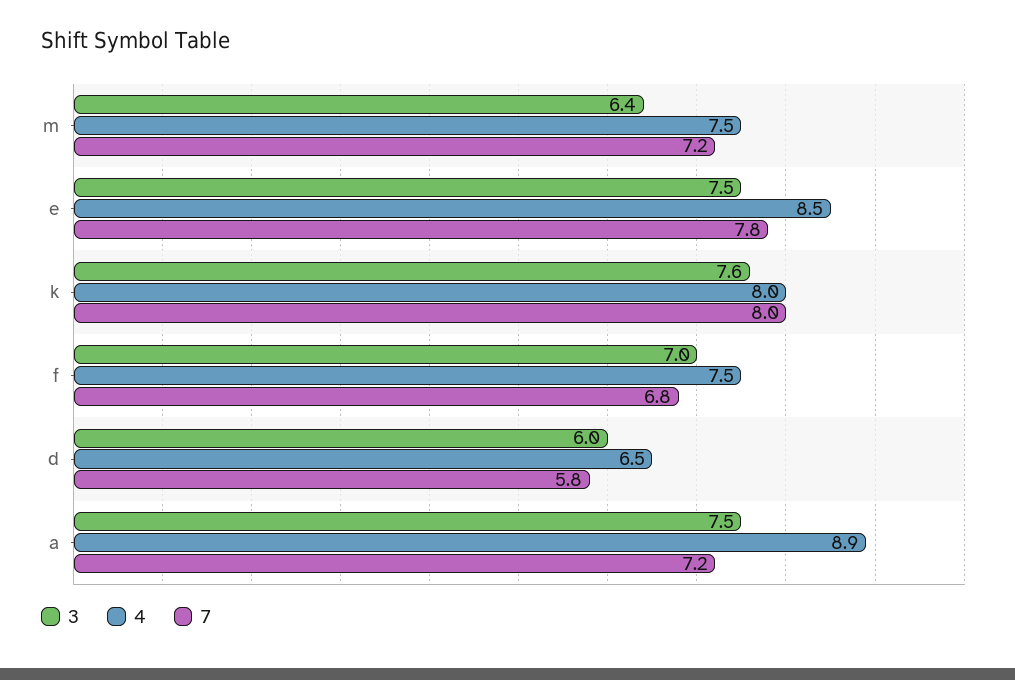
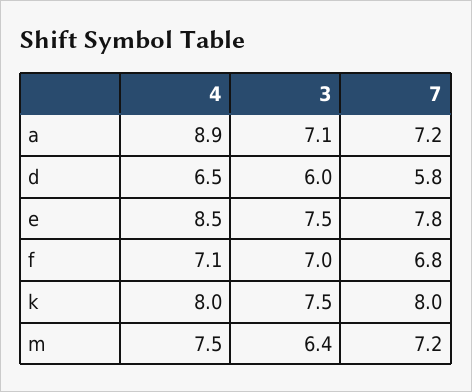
3, k: 7.6 -> 7.5
4, f: 7.5 -> 7.1
3, a: 7.5 -> 7.1

